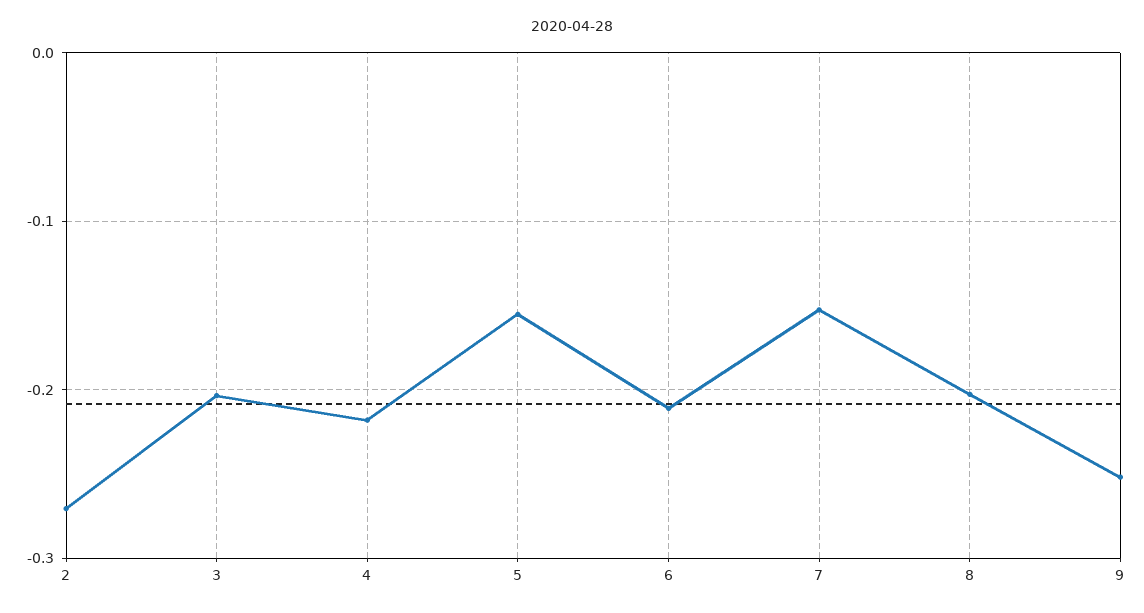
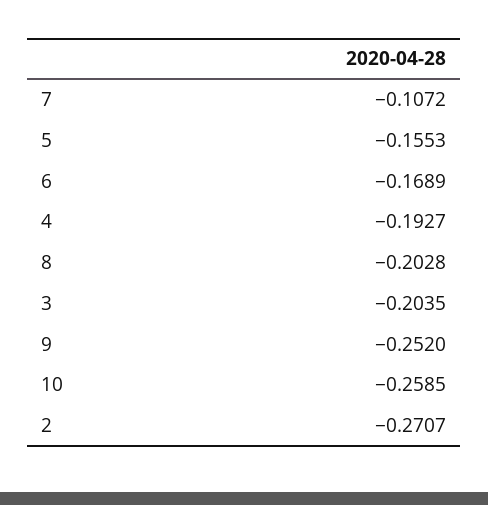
4: -0.22 -> -0.1927
6: -0.21 -> -0.1689
7: -0.15 -> -0.1072
10: none -> -0.2585

